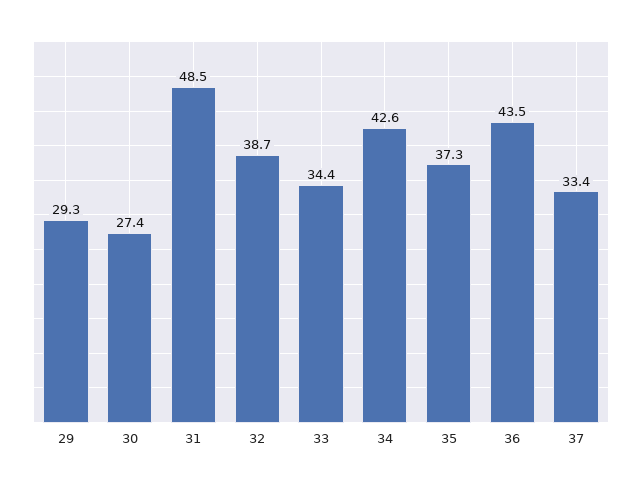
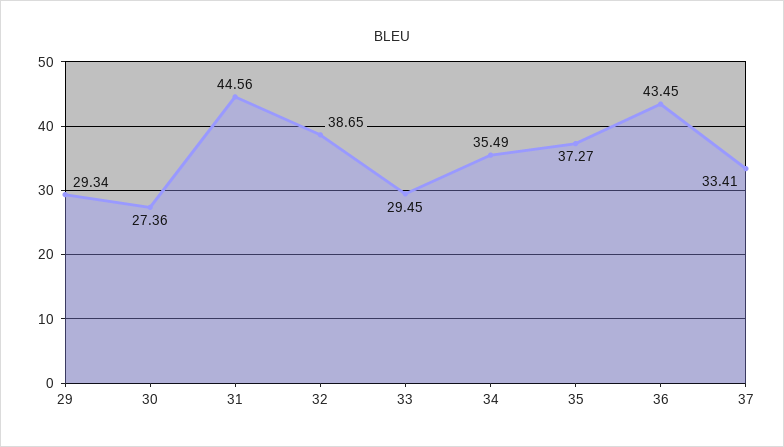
31: 48.5 -> 44.56
33: 34.4 -> 29.45
34: 42.6 -> 35.49

